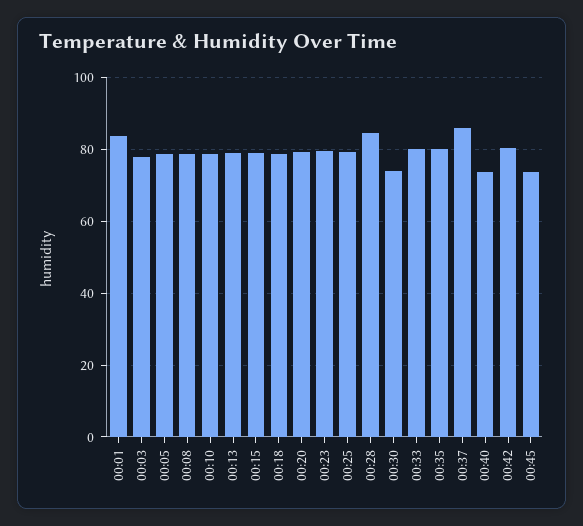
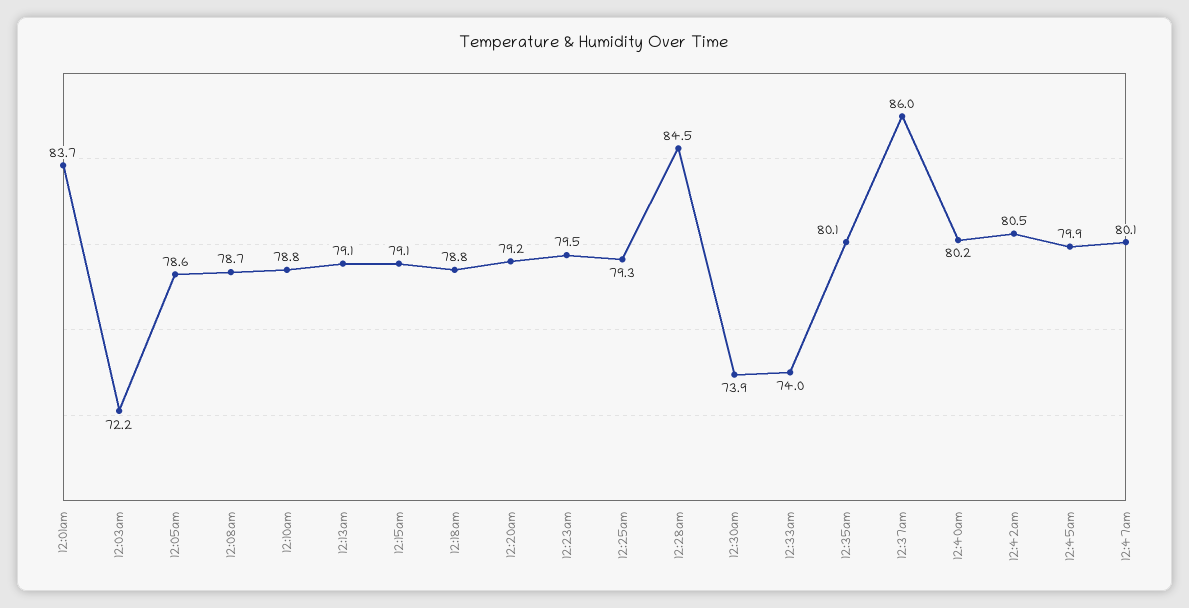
00:03: 78 -> 72.2
00:33: 80 -> 74
00:40: 74 -> 80.2
00:45: 74 -> 79.9
12:47am: none -> 80.1

